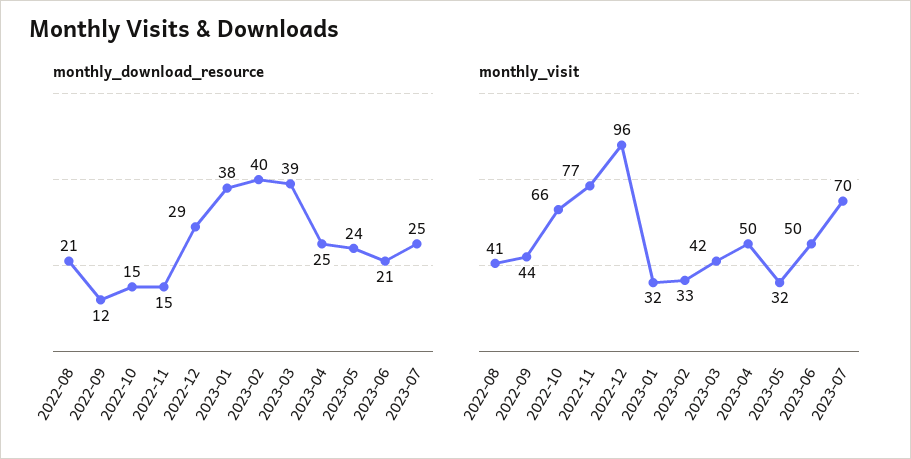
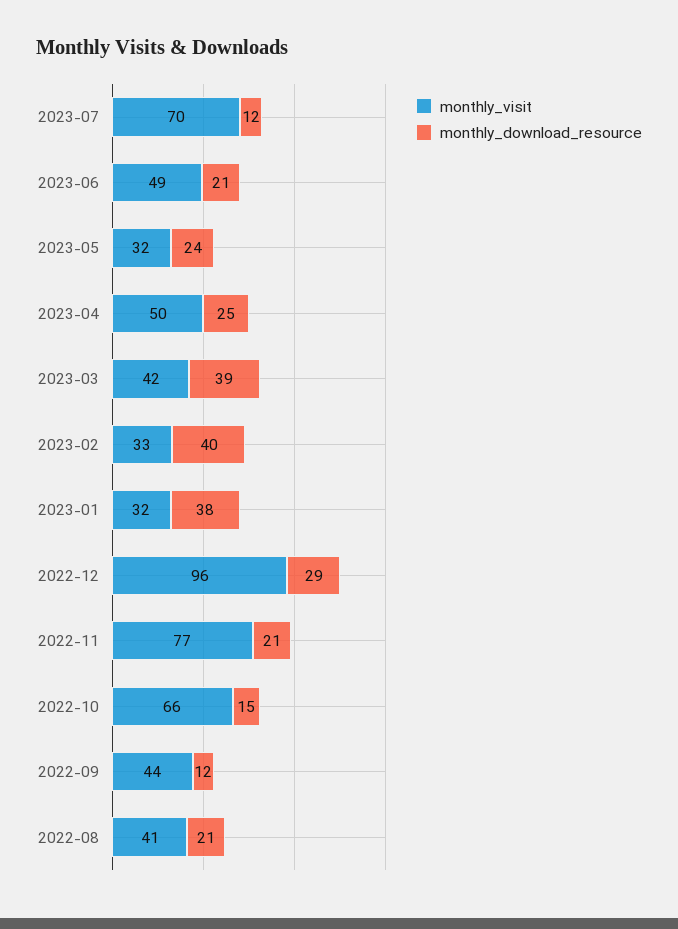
monthly_download_resource, 2022-11: 15 -> 21
monthly_download_resource, 2023-07: 25 -> 12
monthly_visit, 2023-06: 50 -> 49

